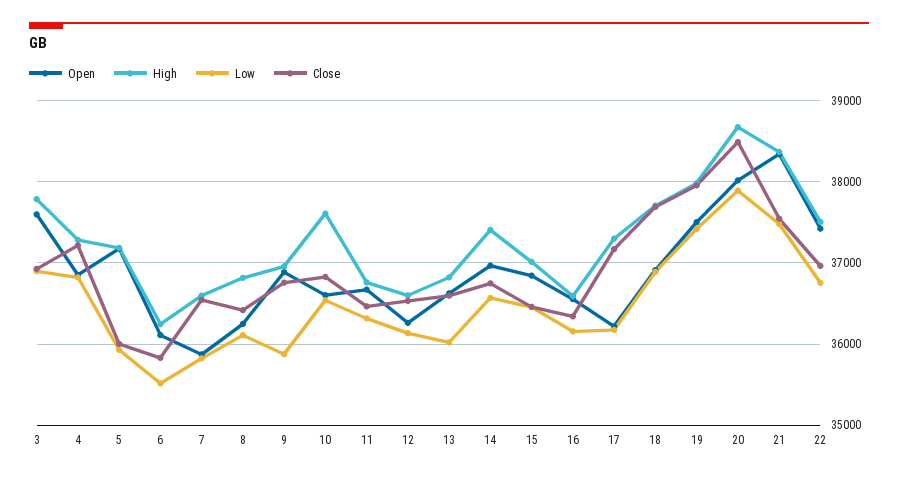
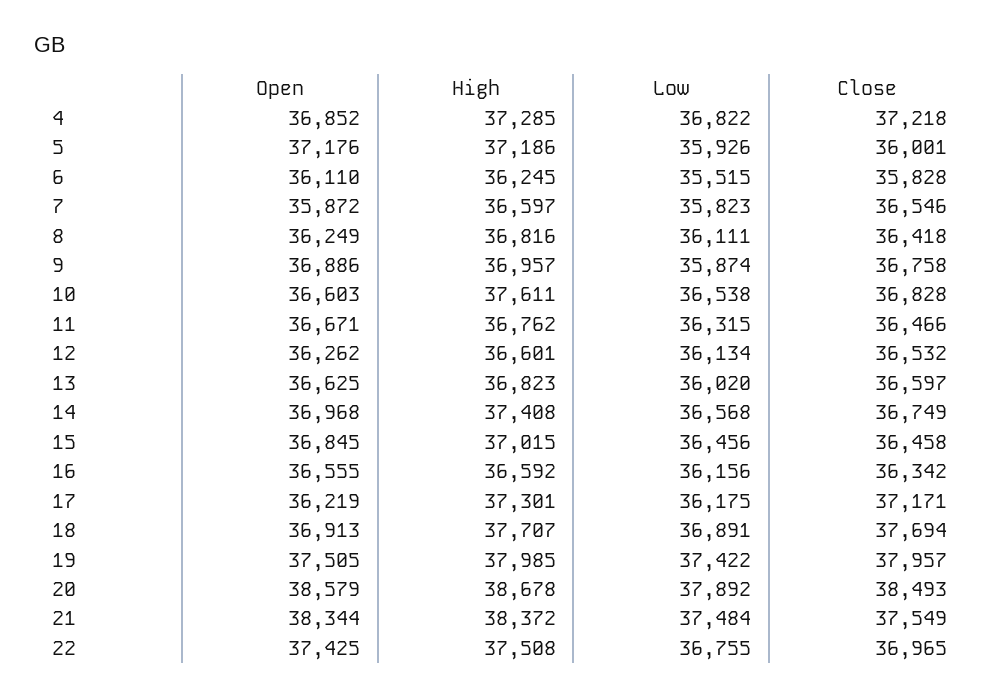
Open, 3: 37600 -> none
High, 3: 37800 -> none
Low, 3: 36900 -> none
Close, 3: 36900 -> none
Open, 20: 38000 -> 38579

